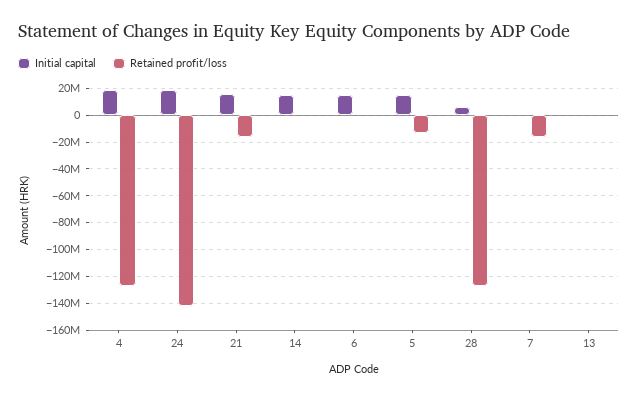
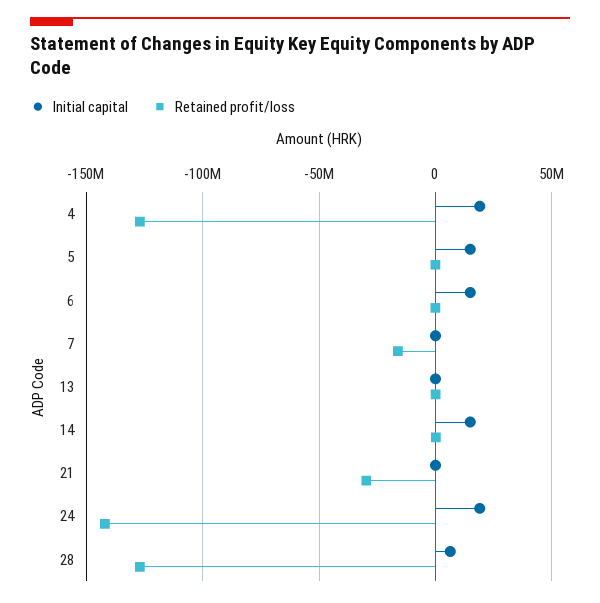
Initial capital, 21: 15000000 -> 0
Retained profit/loss, 21: -15000000 -> -30000000
Retained profit/loss, 5: -15000000 -> 0

